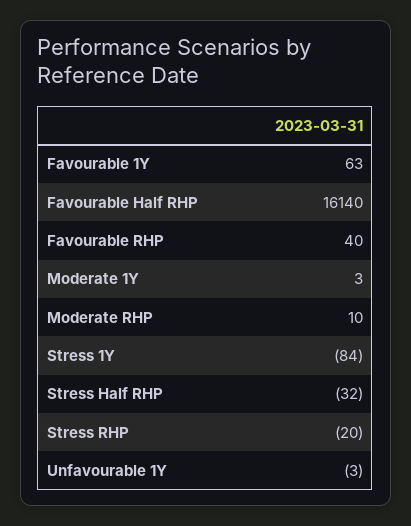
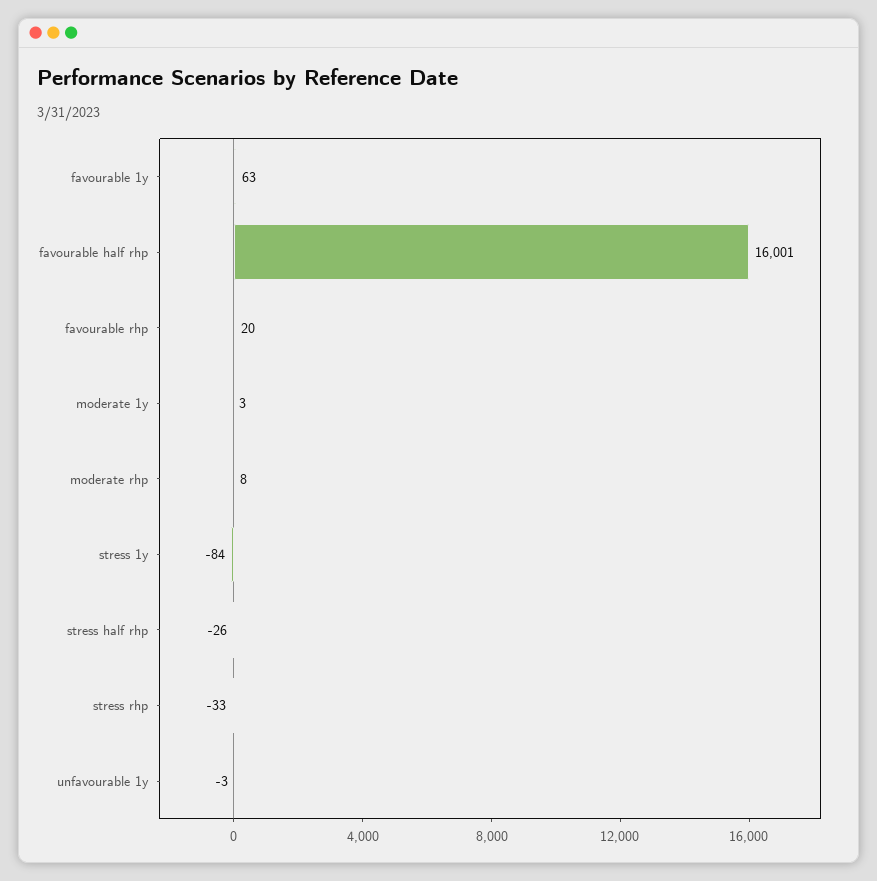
Favourable Half RHP: 16140 -> 16001
Favourable RHP: 40 -> 20
Moderate RHP: 10 -> 8
Stress Half RHP: -32 -> -26
Stress RHP: -20 -> -33

